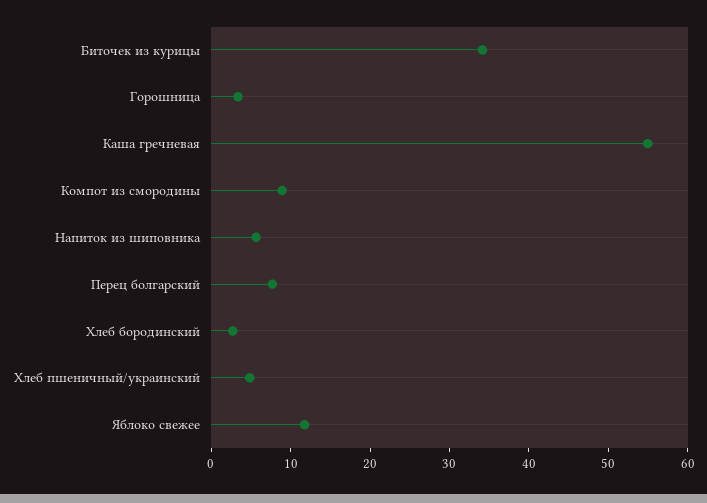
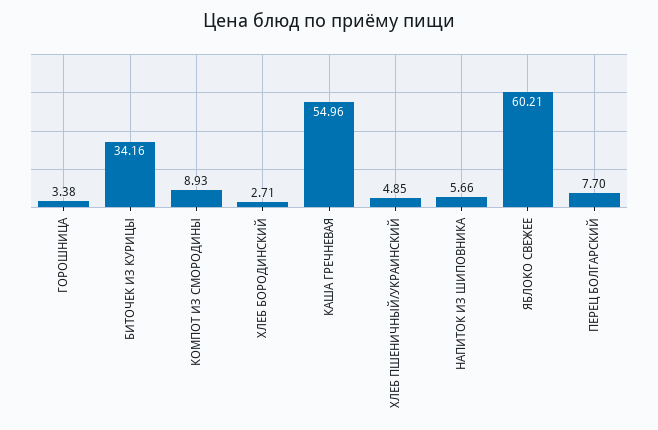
Яблоко свежее: 12 -> 60.21

